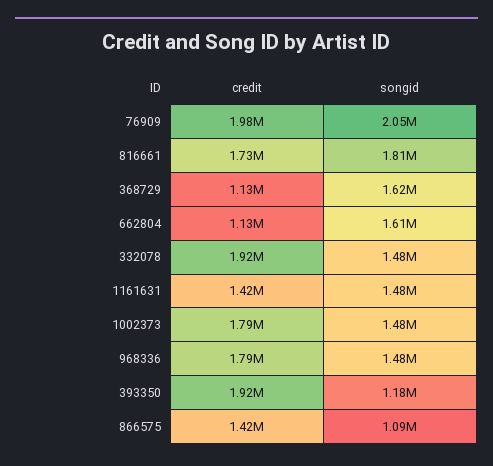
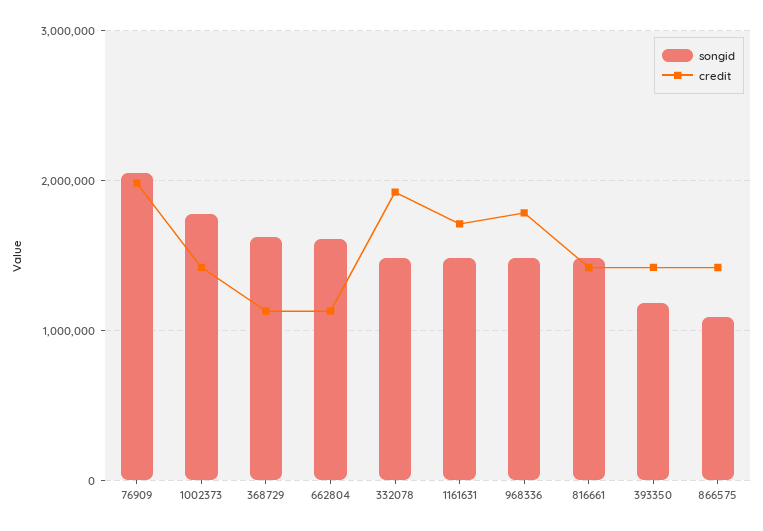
credit, 816661: 1730000 -> 1400000
songid, 816661: 1810000 -> 1500000
credit, 1161631: 1420000 -> 1700000
credit, 1002373: 1790000 -> 1400000
songid, 1002373: 1480000 -> 1800000
credit, 393350: 1920000 -> 1400000

